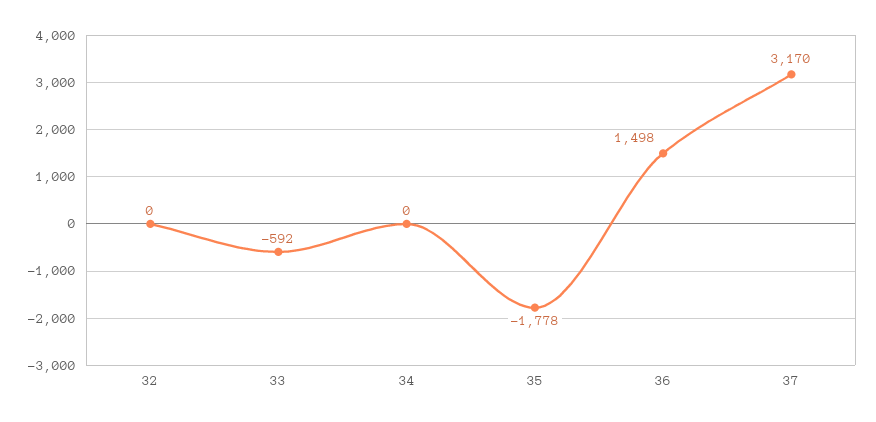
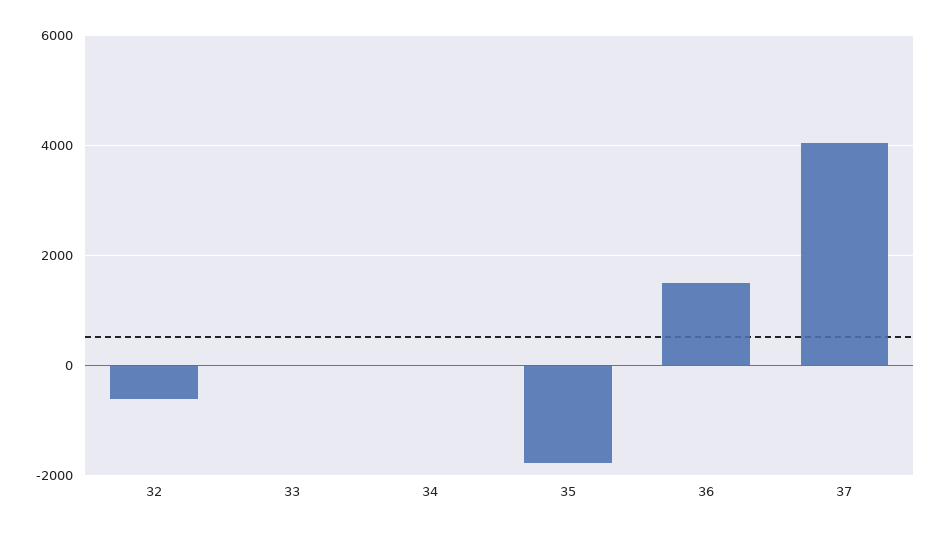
32: 0 -> -600
33: -592 -> 0
37: 3170 -> 4000

